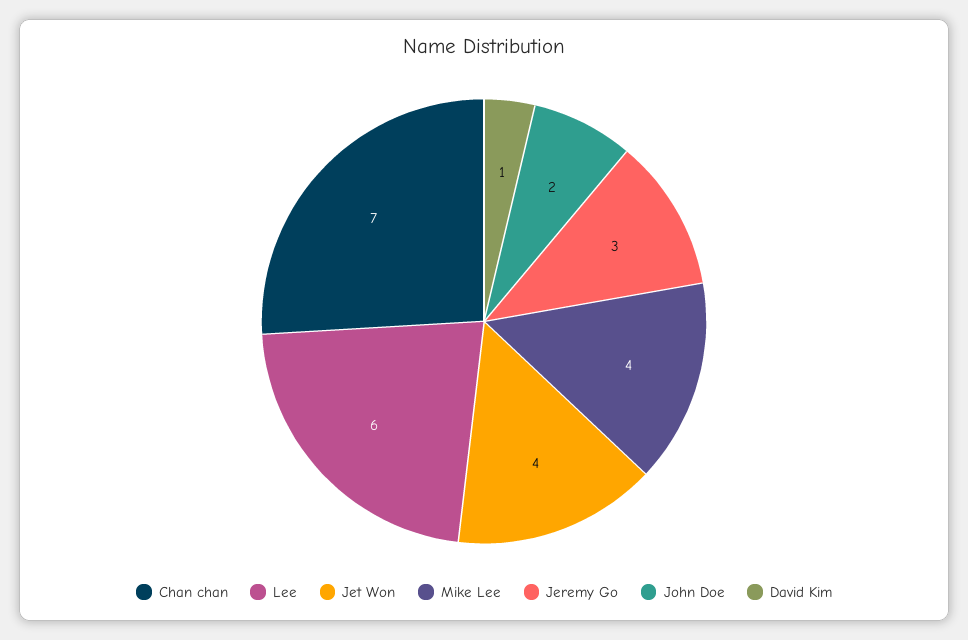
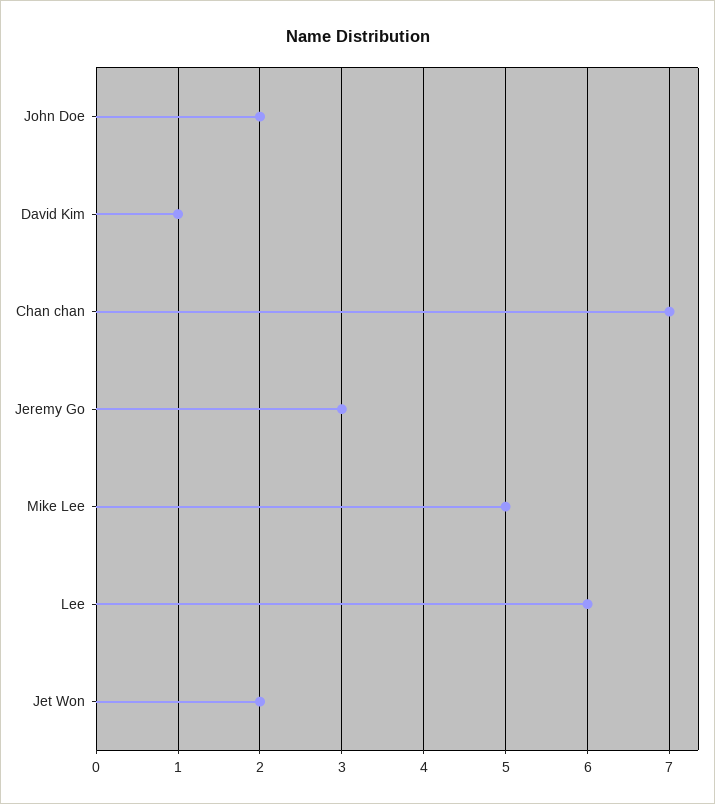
Jet Won: 4 -> 2
Mike Lee: 4 -> 5

